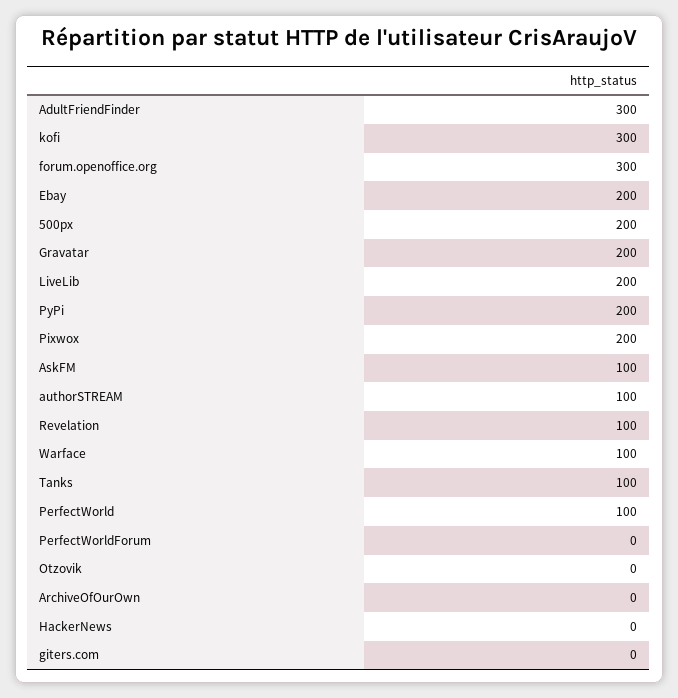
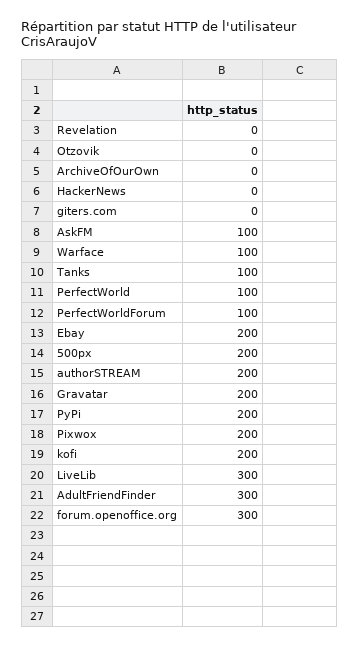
kofi: 300 -> 200
LiveLib: 200 -> 300
authorSTREAM: 100 -> 200
Revelation: 100 -> 0
PerfectWorldForum: 0 -> 100

